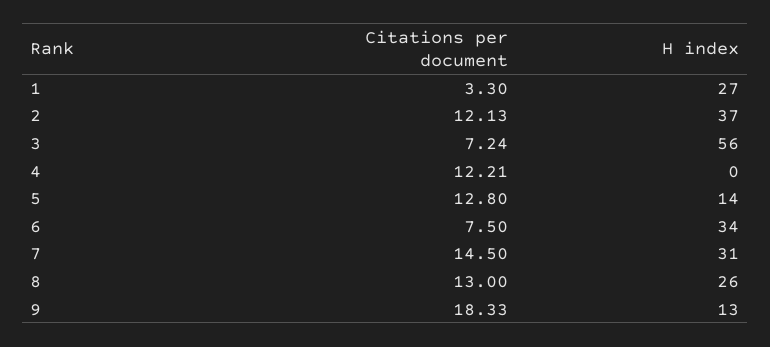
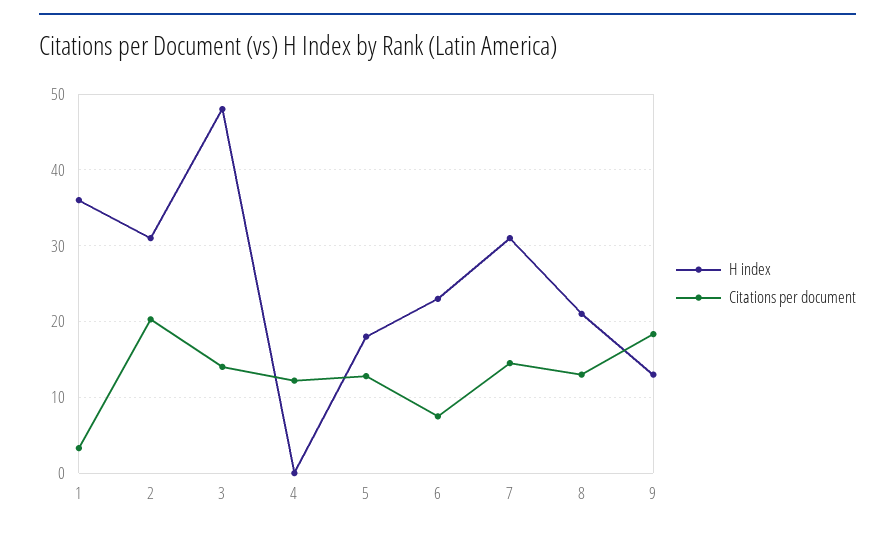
H index, 1: 27 -> 36
Citations per document, 2: 12.13 -> 20
H index, 2: 37 -> 31
Citations per document, 3: 7.24 -> 14
H index, 3: 56 -> 48
H index, 5: 14 -> 18
H index, 6: 34 -> 23
H index, 8: 26 -> 21

